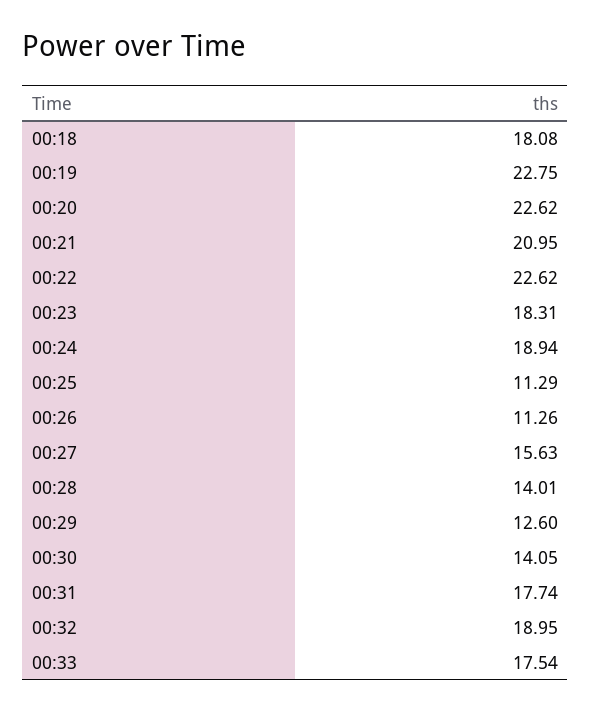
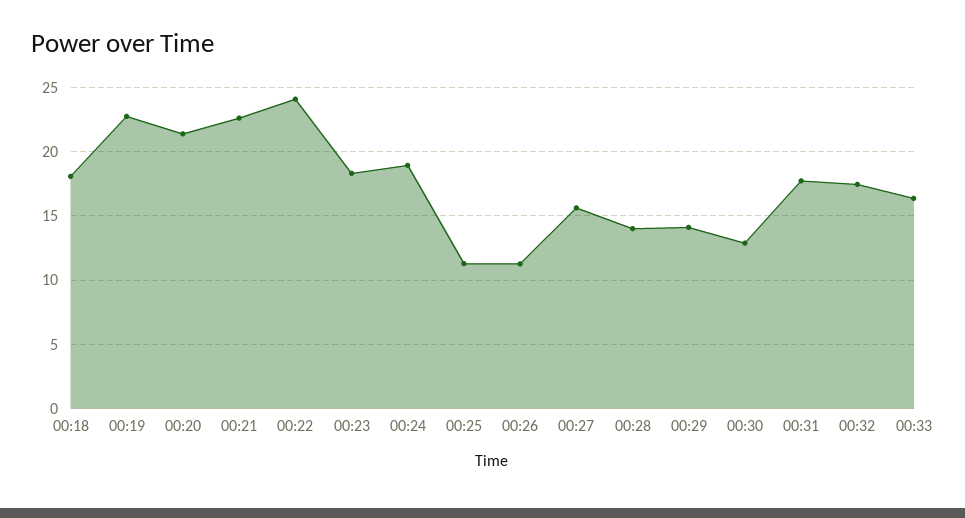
00:20: 22.62 -> 21.5
00:21: 20.95 -> 22.5
00:22: 22.62 -> 24
00:29: 12.6 -> 14
00:30: 14.05 -> 13
00:32: 18.95 -> 17.5
00:33: 17.54 -> 16.5

